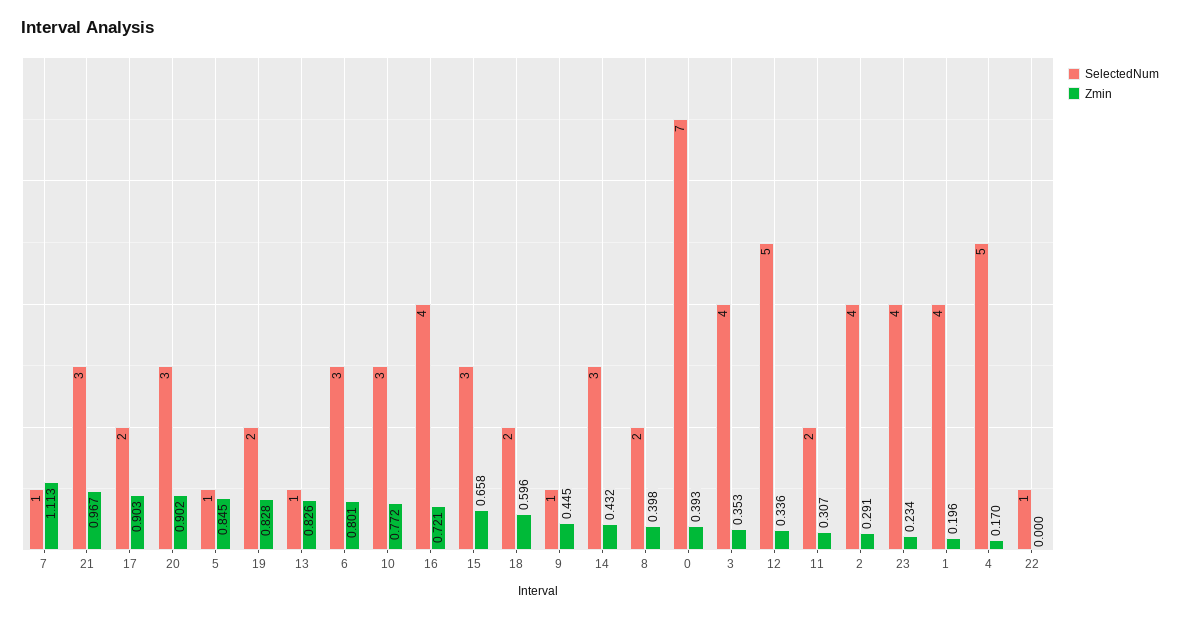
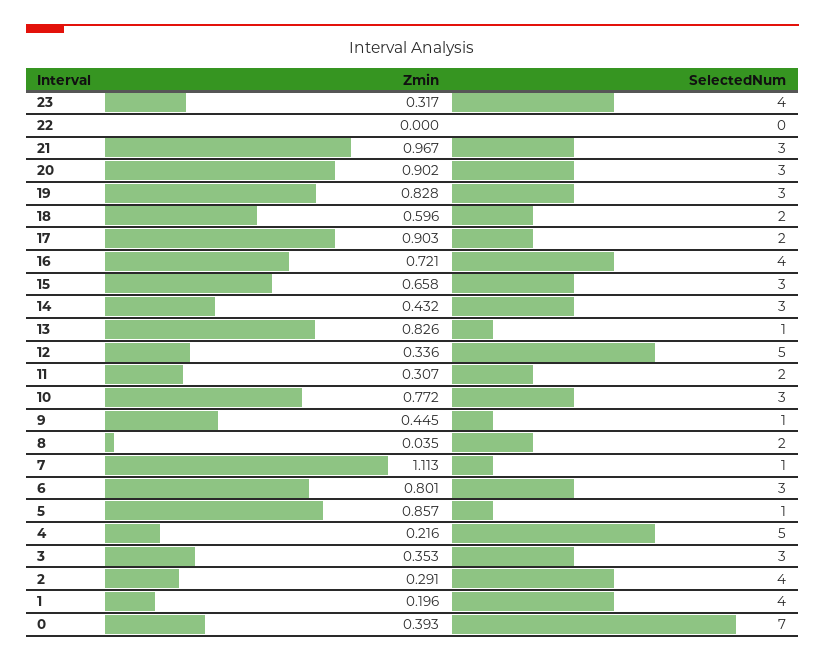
Zmin, 5: 0.845 -> 0.857
SelectedNum, 19: 2 -> 3
Zmin, 8: 0.398 -> 0.035
SelectedNum, 3: 4 -> 3
Zmin, 23: 0.234 -> 0.317
Zmin, 4: 0.17 -> 0.216
SelectedNum, 22: 1 -> 0

